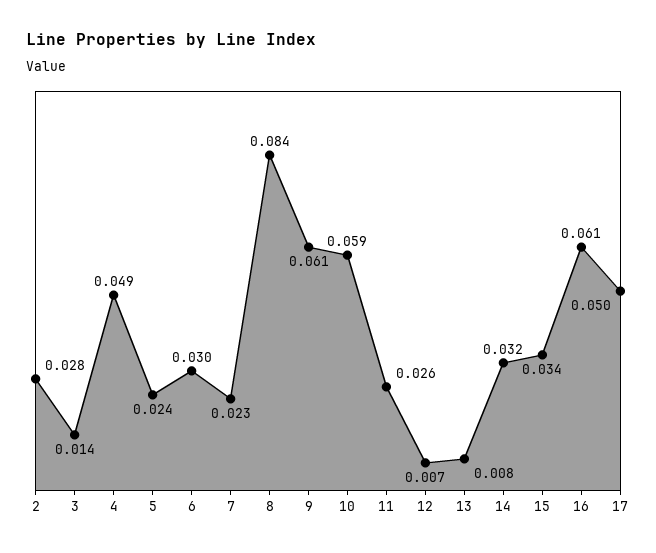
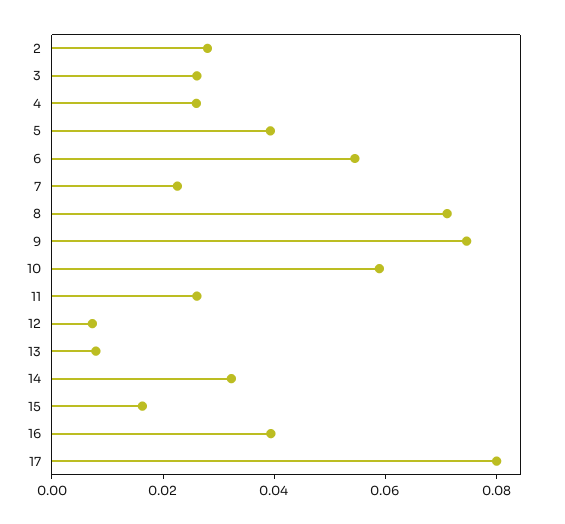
3: 0.014 -> 0.025
4: 0.049 -> 0.025
5: 0.024 -> 0.04
6: 0.03 -> 0.055
8: 0.084 -> 0.07
9: 0.061 -> 0.075
15: 0.034 -> 0.015
16: 0.061 -> 0.04
17: 0.05 -> 0.08

